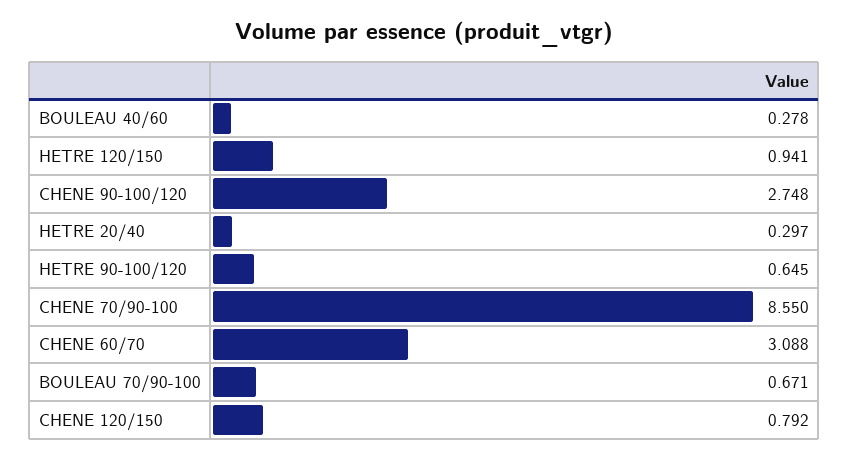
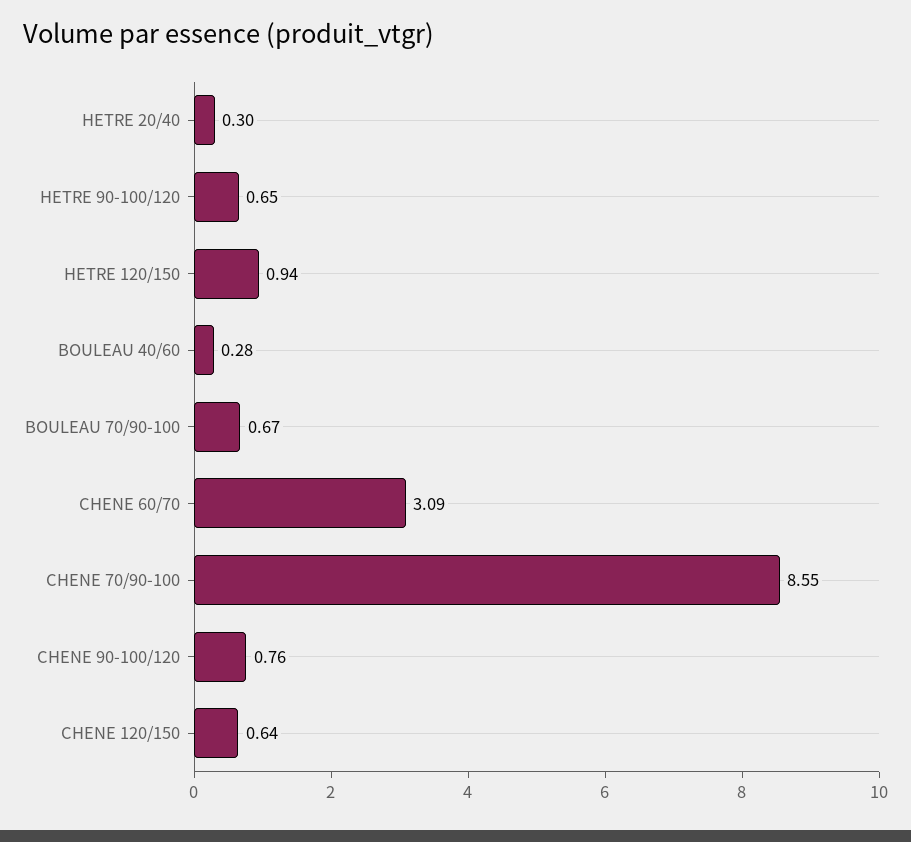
CHENE 90-100/120: 2.748 -> 0.76
CHENE 120/150: 0.792 -> 0.64

